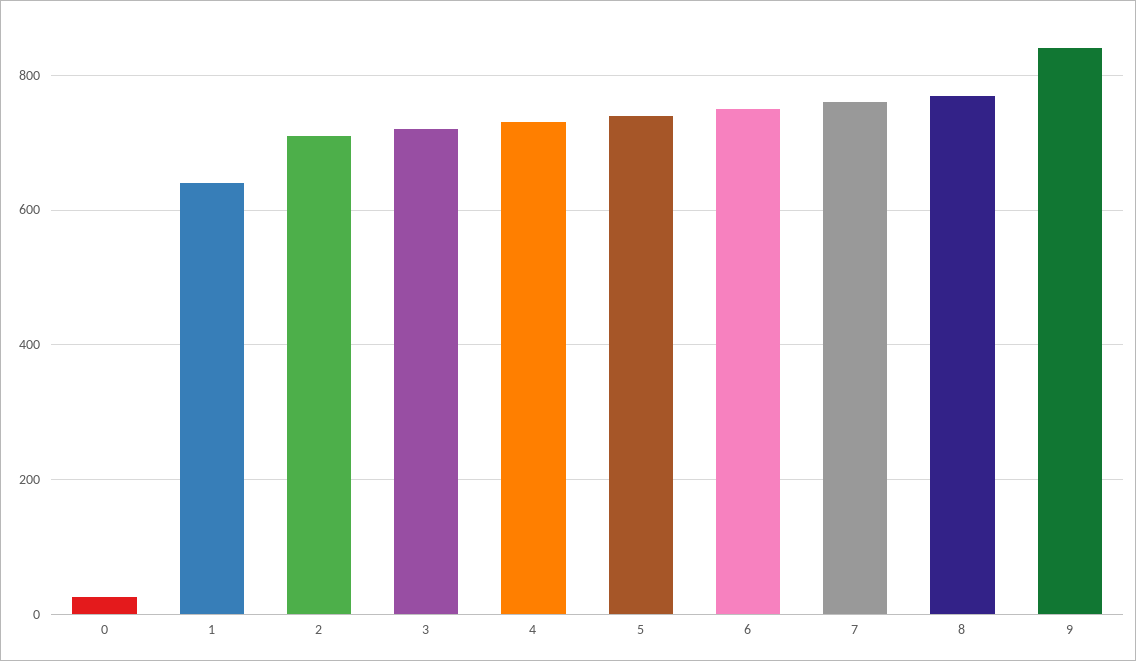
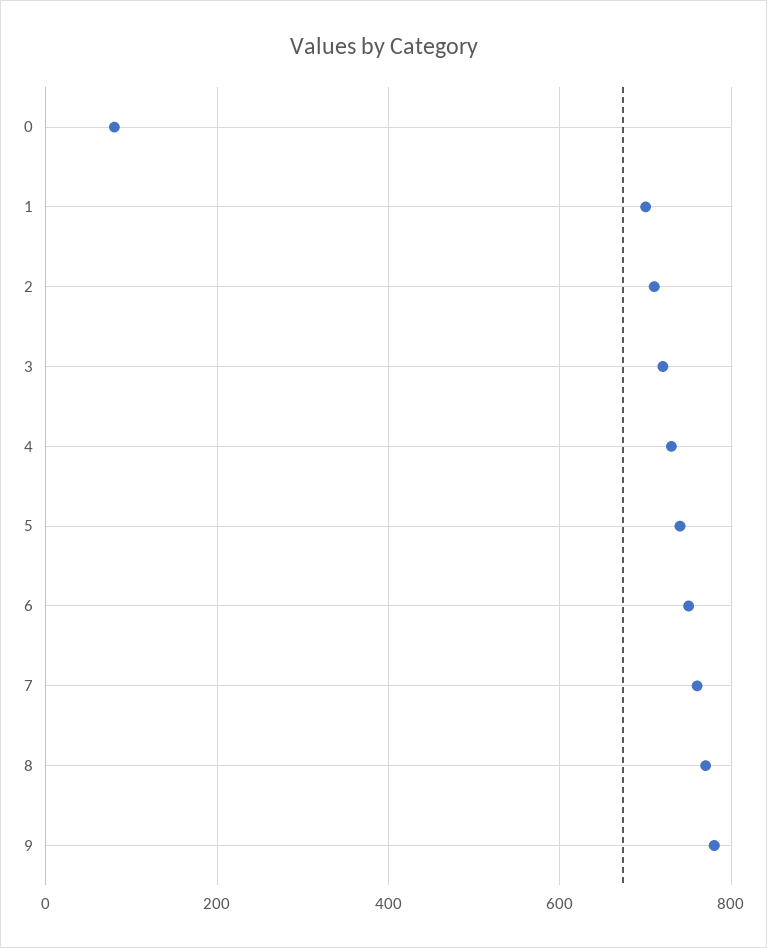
0: 20 -> 80
1: 640 -> 700
9: 840 -> 780

